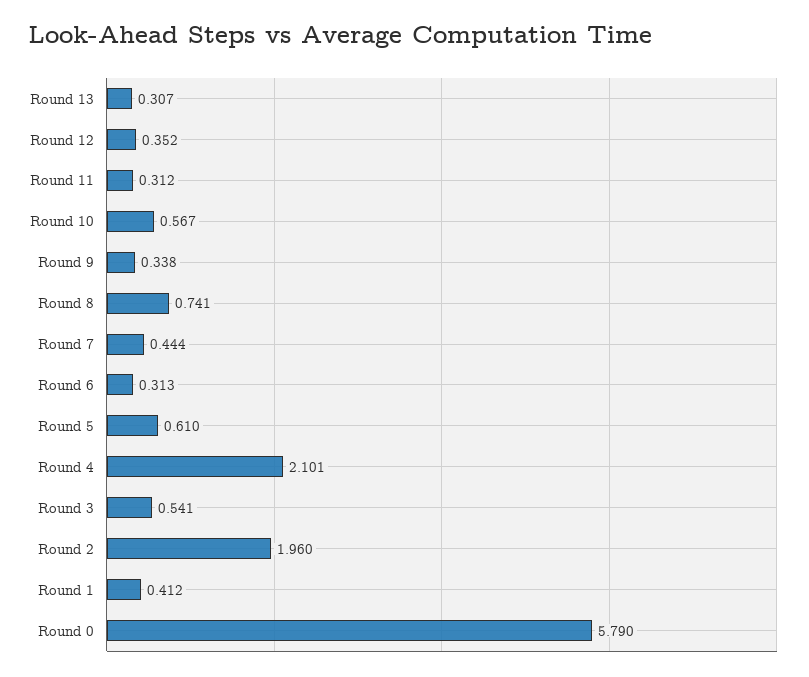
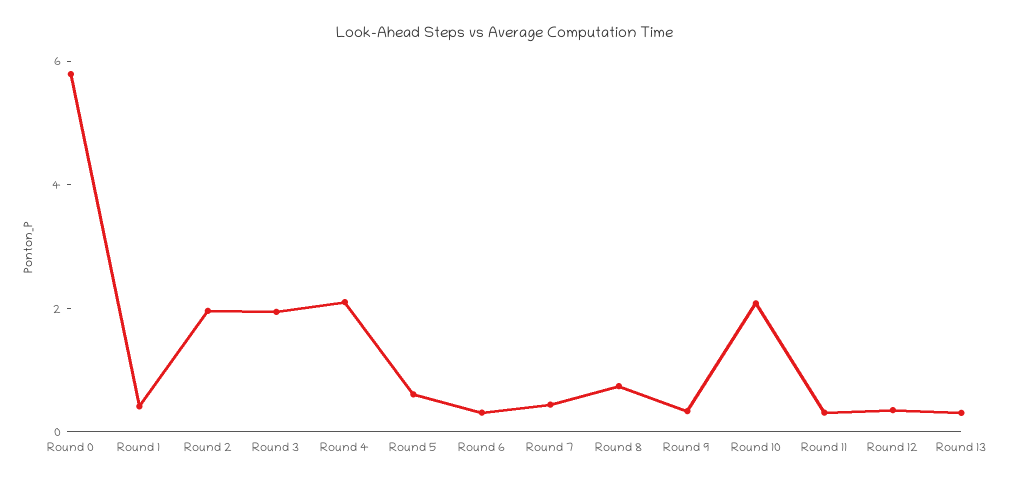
Round 10: 0.567 -> 2
Round 3: 0.541 -> 2

